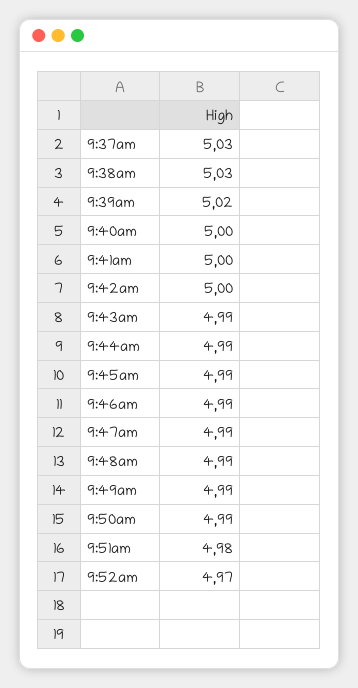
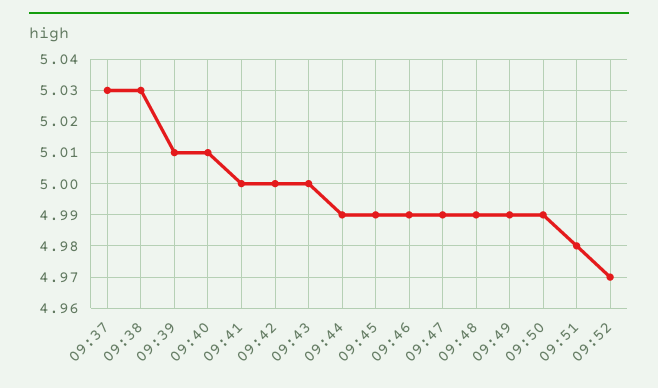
9:39am: 5.02 -> 5.01
9:40am: 5 -> 5.01
9:43am: 4.99 -> 5

